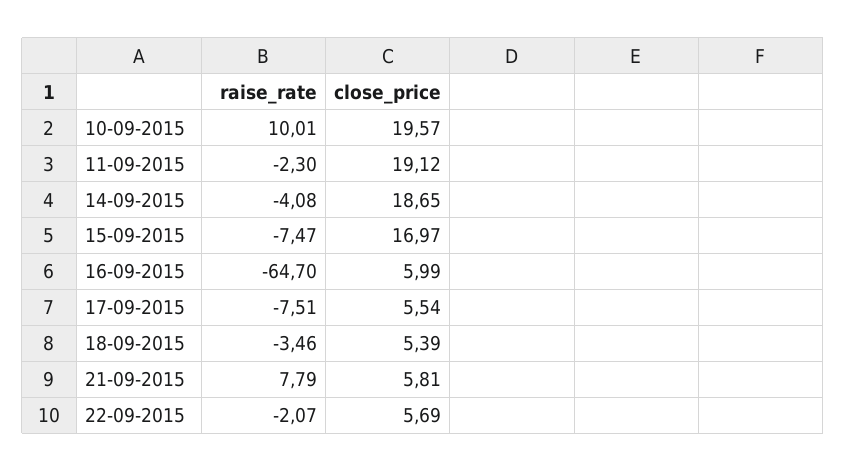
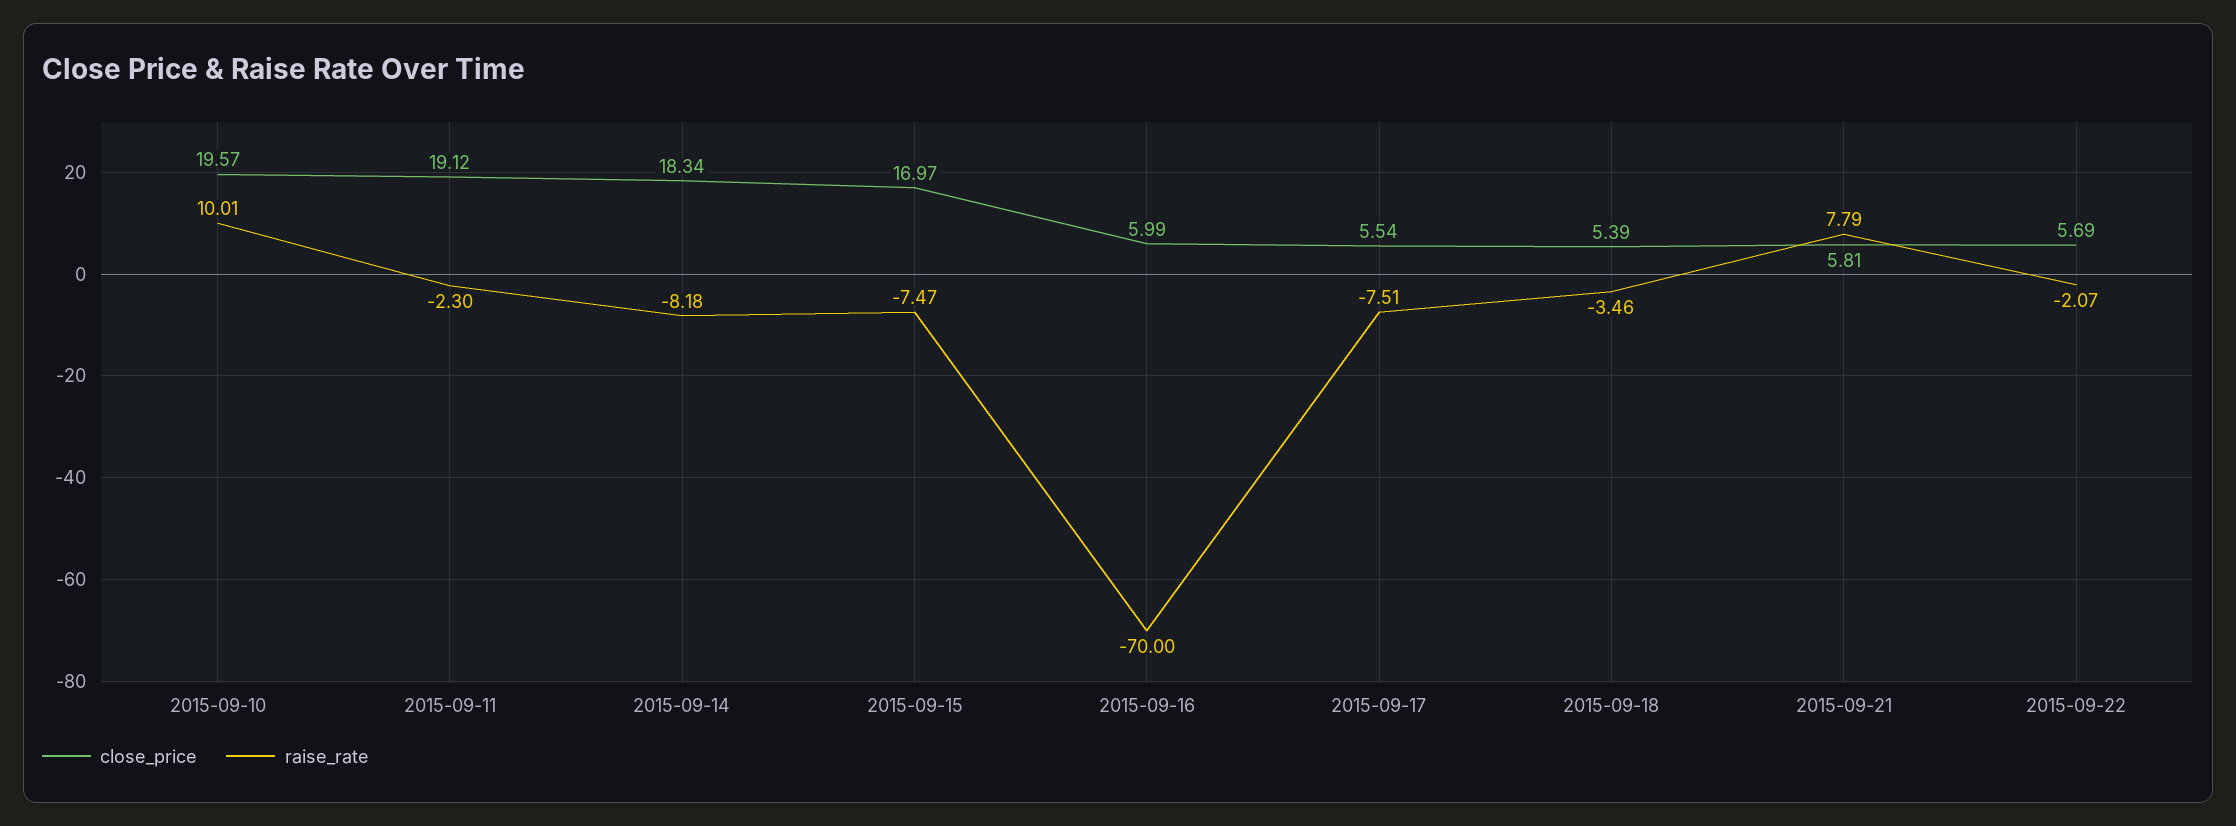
raise_rate, 14-09-2015: -4.08 -> -8.18
close_price, 14-09-2015: 18.65 -> 18.34
raise_rate, 16-09-2015: -64.7 -> -70

